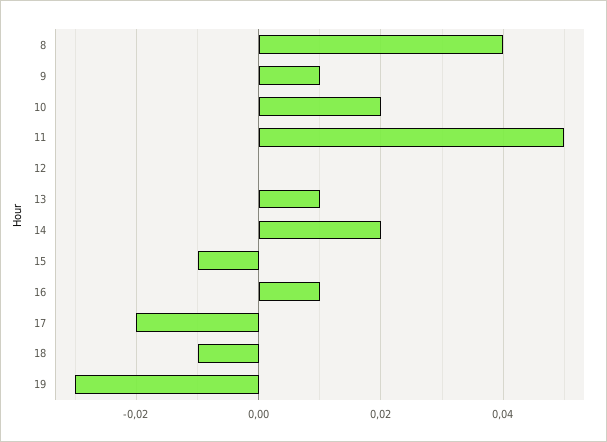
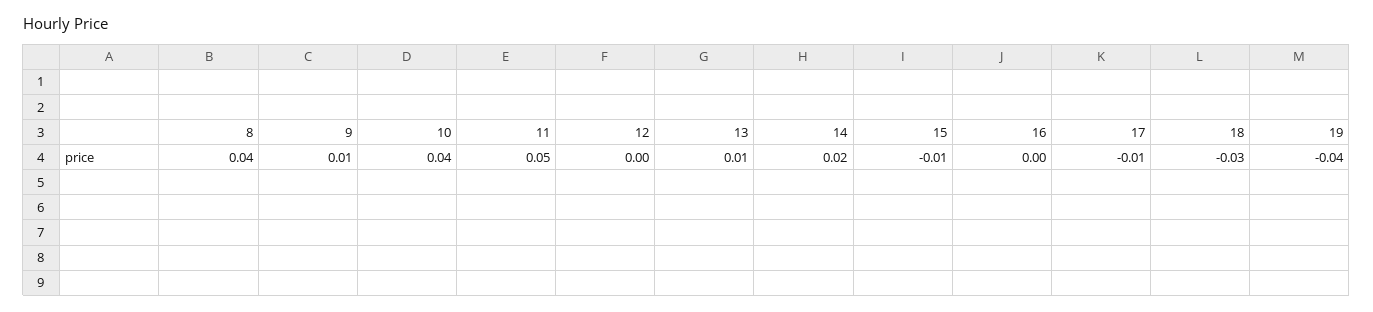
10: 0.02 -> 0.04
16: 0.01 -> 0
17: -0.02 -> -0.01
18: -0.01 -> -0.03
19: -0.03 -> -0.04

